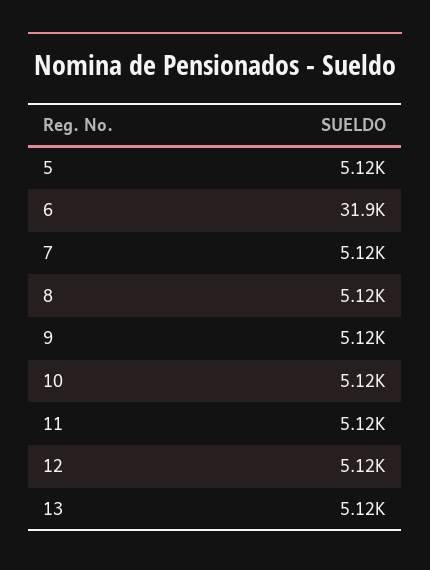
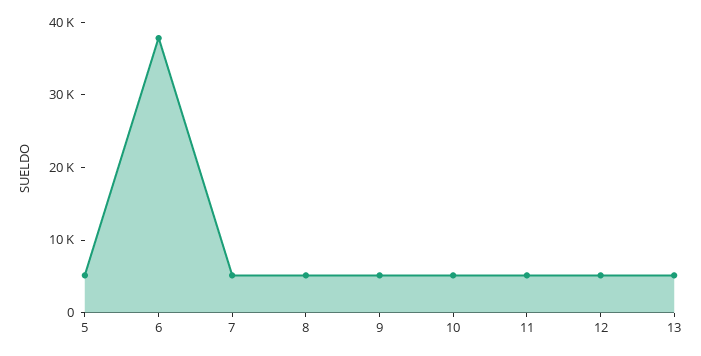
6: 31900 -> 38000

